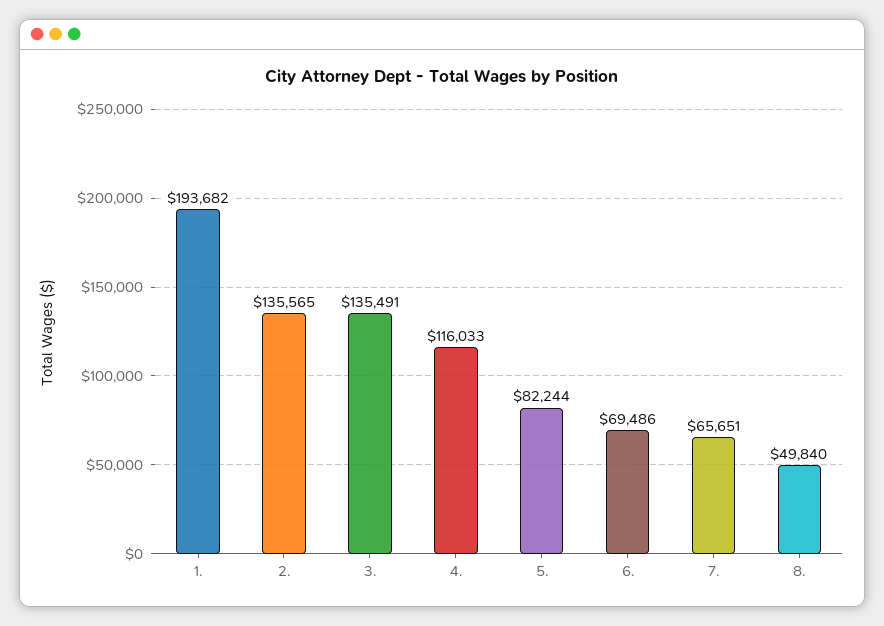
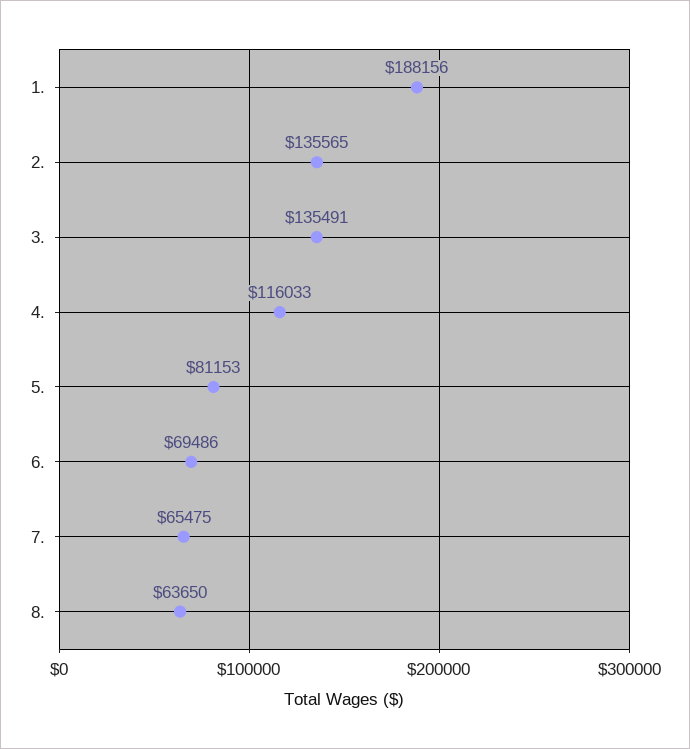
1.: 193682 -> 188156
5.: 82244 -> 81153
7.: 65651 -> 65475
8.: 49840 -> 63650

